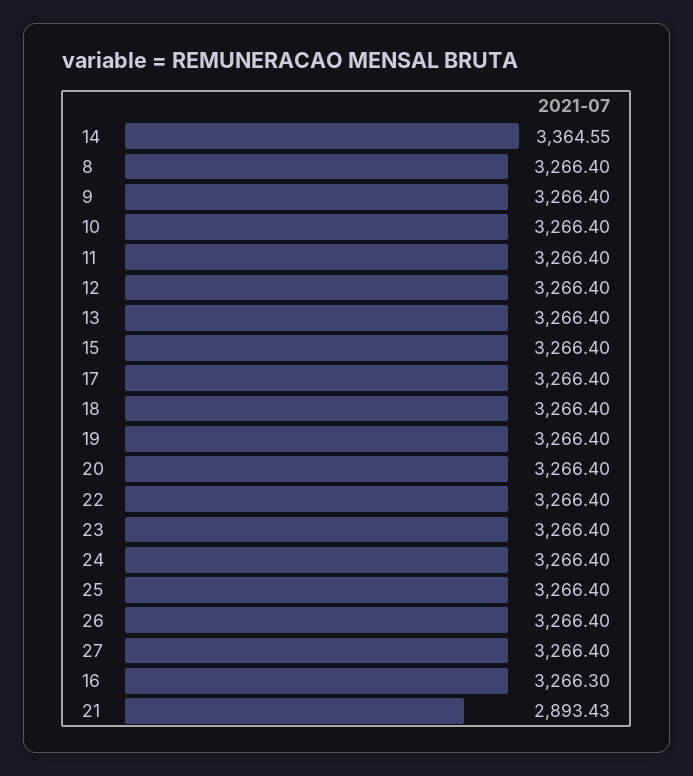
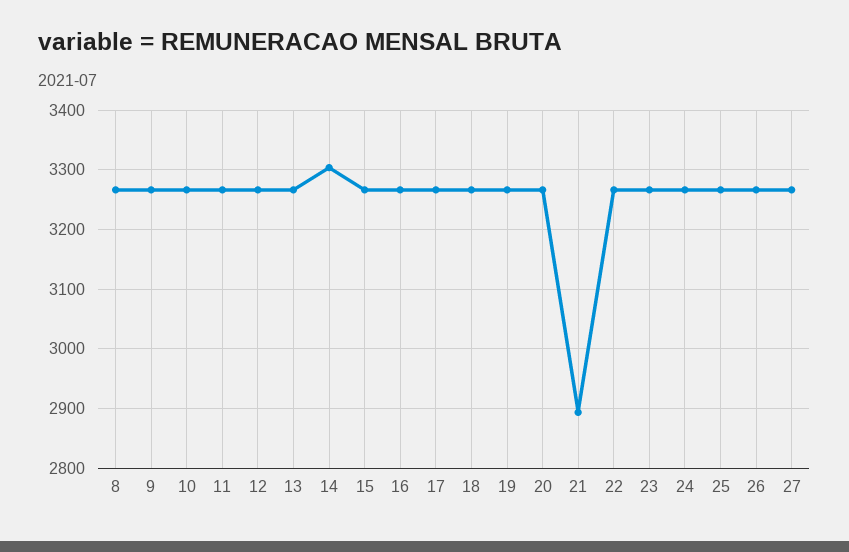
14: 3364.55 -> 3300

